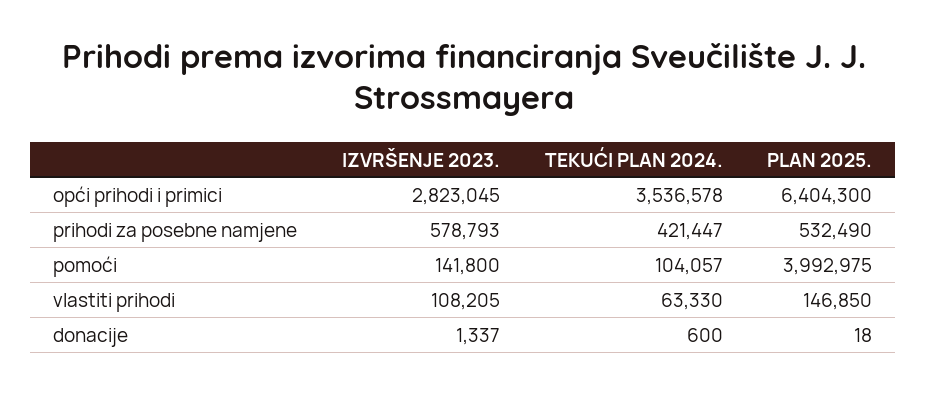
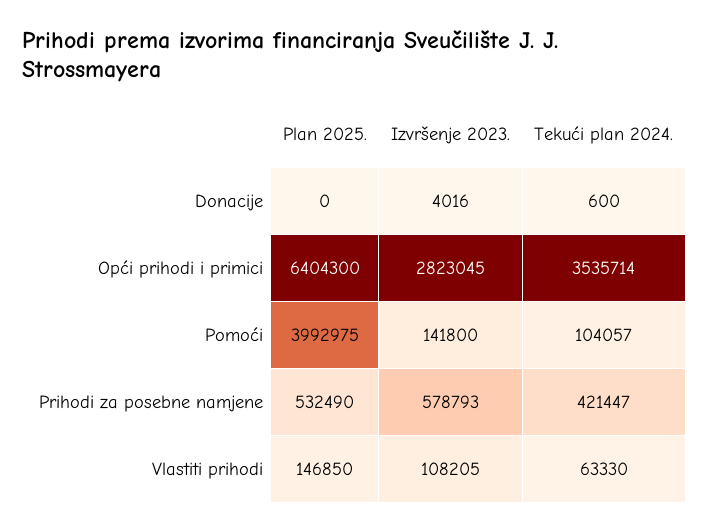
TEKUĆI PLAN 2024., opći prihodi i primici: 3536578 -> 3535714
IZVRŠENJE 2023., donacije: 1337 -> 4016
PLAN 2025., donacije: 18 -> 0

